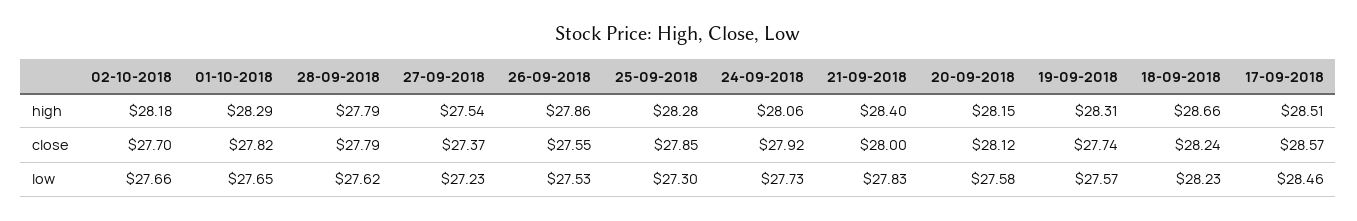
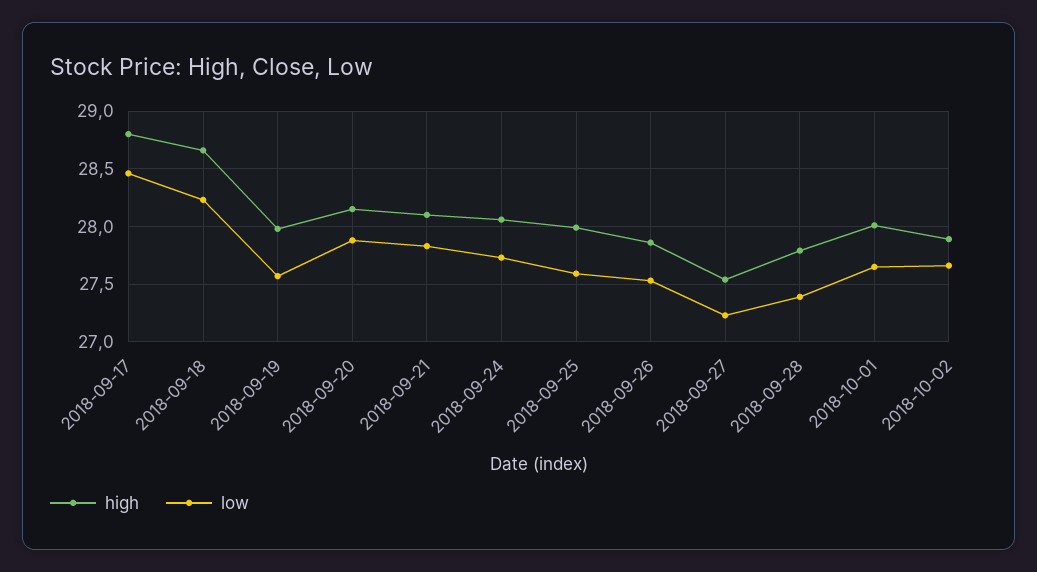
high, 02-10-2018: 28.18 -> 27.9
high, 01-10-2018: 28.29 -> 28
high, 25-09-2018: 28.28 -> 28
high, 21-09-2018: 28.4 -> 28.1
high, 19-09-2018: 28.31 -> 28
high, 17-09-2018: 28.51 -> 28.8
close, 02-10-2018: 27.7 -> none
close, 01-10-2018: 27.82 -> none
close, 28-09-2018: 27.79 -> none
close, 27-09-2018: 27.37 -> none
close, 26-09-2018: 27.55 -> none
close, 25-09-2018: 27.85 -> none
close, 24-09-2018: 27.92 -> none
close, 21-09-2018: 28 -> none
close, 20-09-2018: 28.12 -> none
close, 19-09-2018: 27.74 -> none
close, 18-09-2018: 28.24 -> none
close, 17-09-2018: 28.57 -> none
low, 28-09-2018: 27.62 -> 27.4
low, 25-09-2018: 27.3 -> 27.6
low, 20-09-2018: 27.58 -> 27.9

